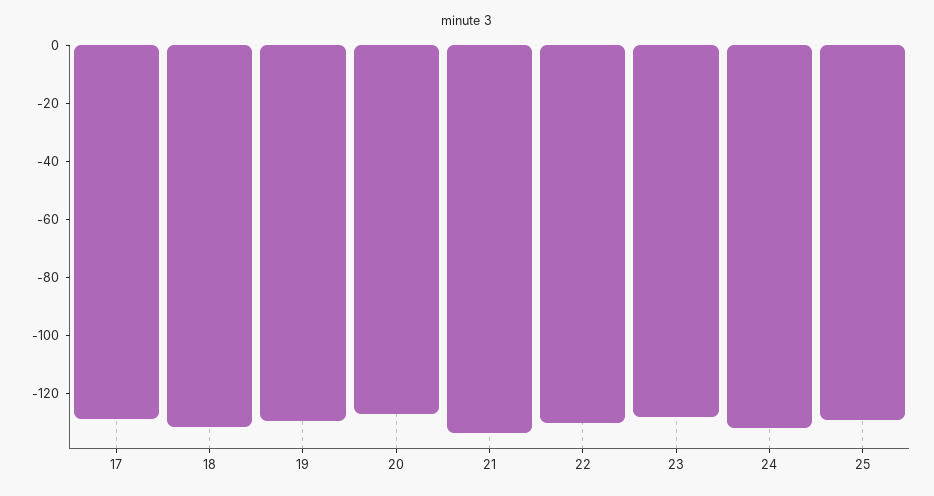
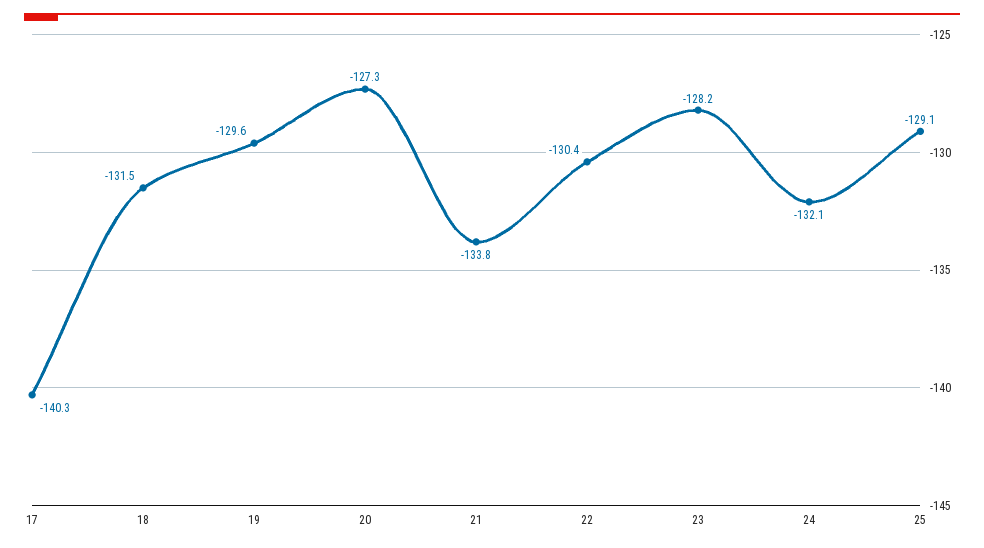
17: -130 -> -140.3

